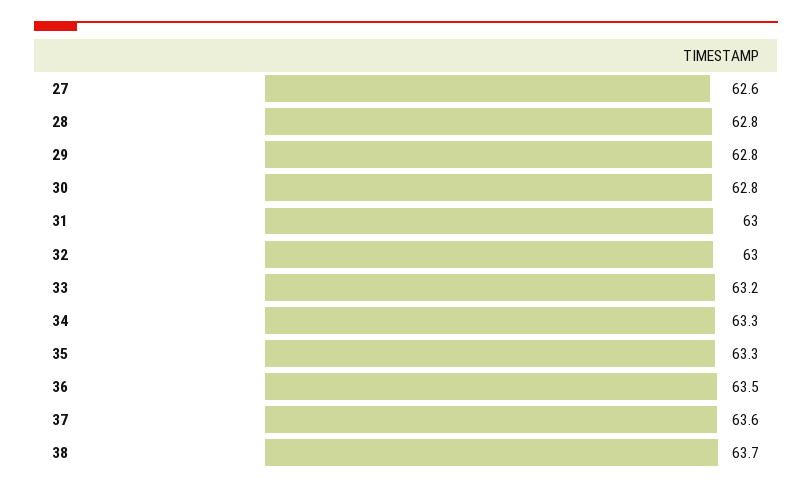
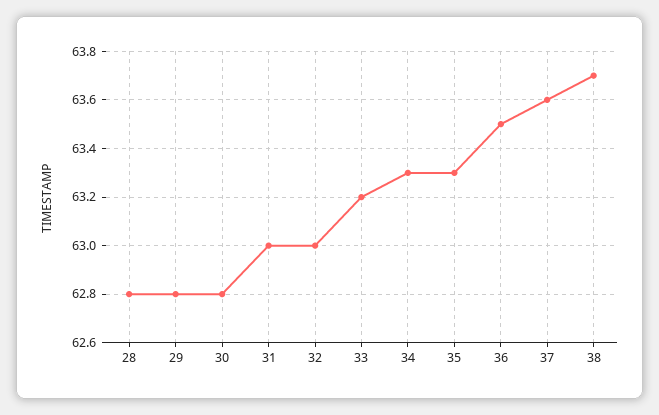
27: 62.6 -> none

